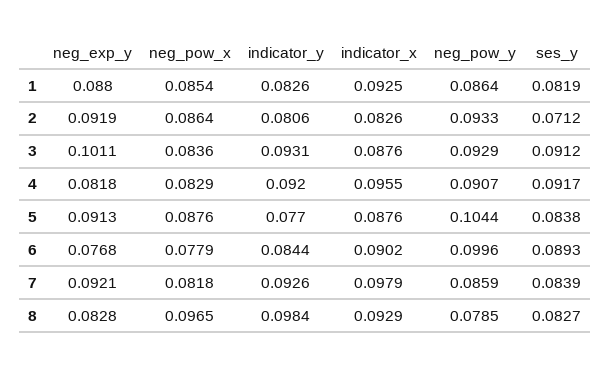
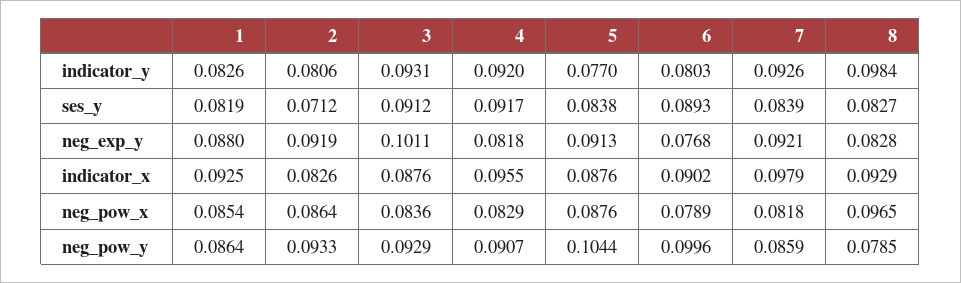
neg_pow_x, 6: 0.0779 -> 0.0789
indicator_y, 6: 0.0844 -> 0.0803

